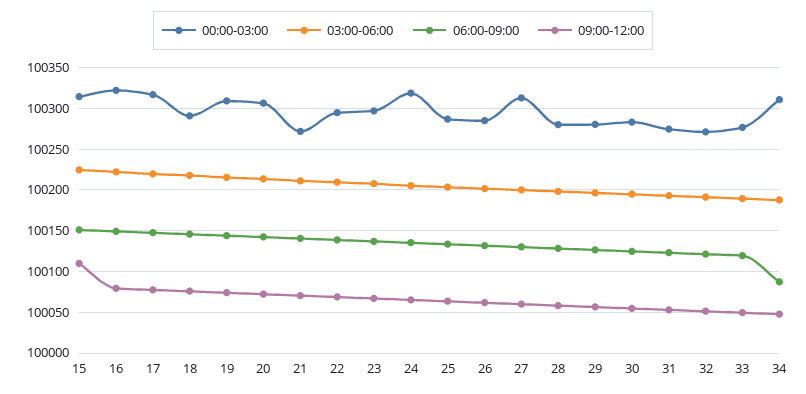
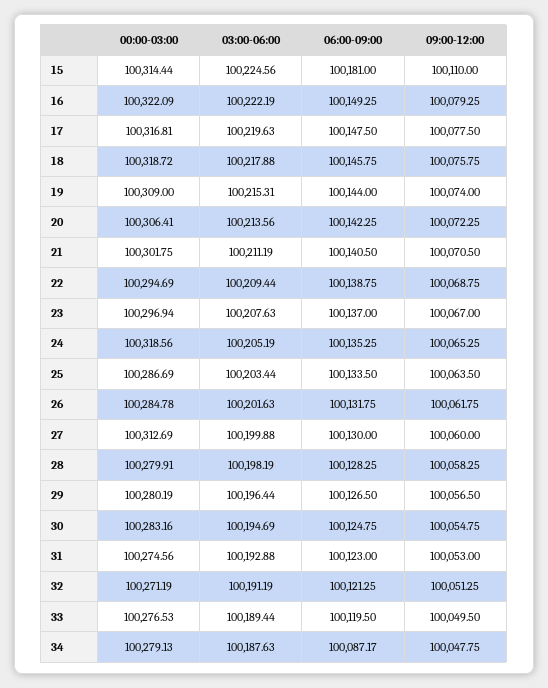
06:00-09:00, 15: 100150 -> 100181
00:00-03:00, 18: 100290 -> 100318.72
00:00-03:00, 21: 100270 -> 100301.75
00:00-03:00, 34: 100310 -> 100279.13

